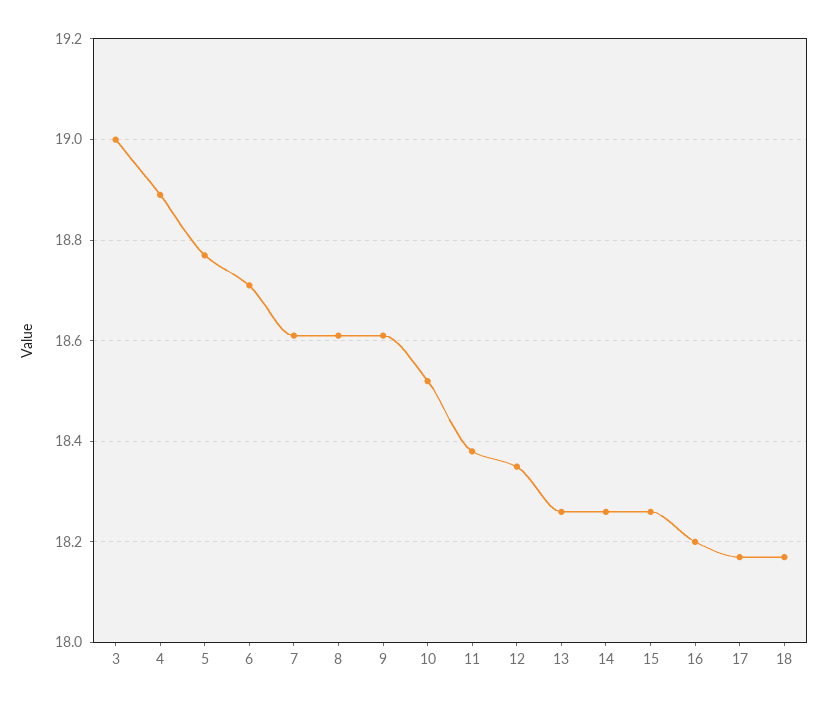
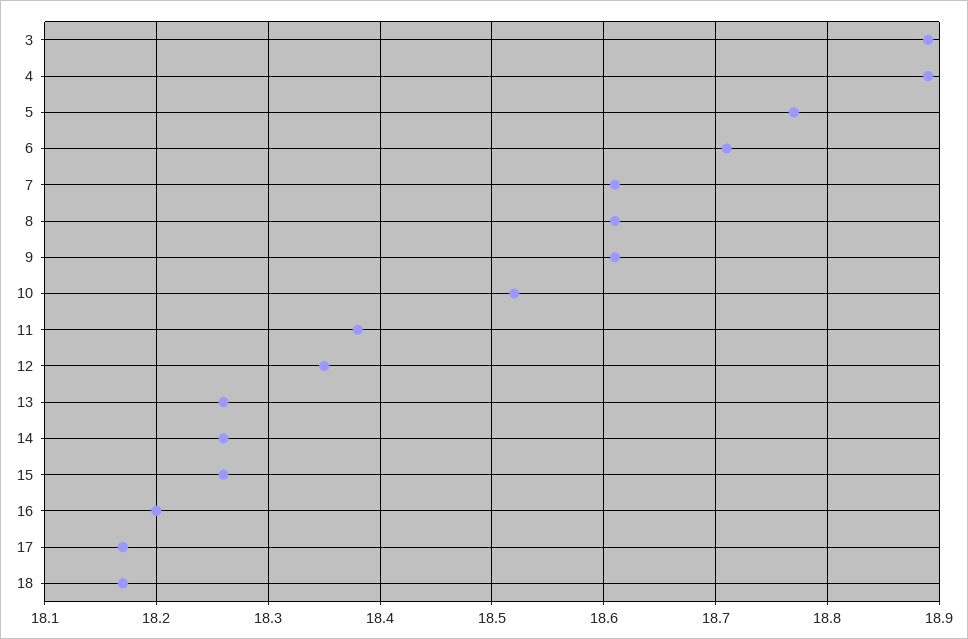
3: 19 -> 18.89

